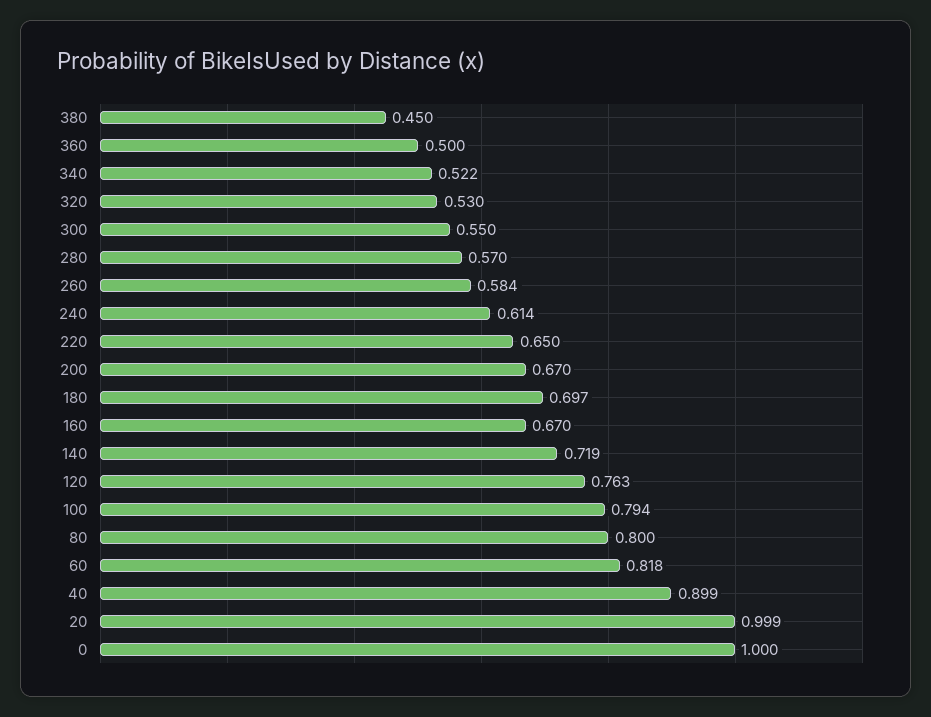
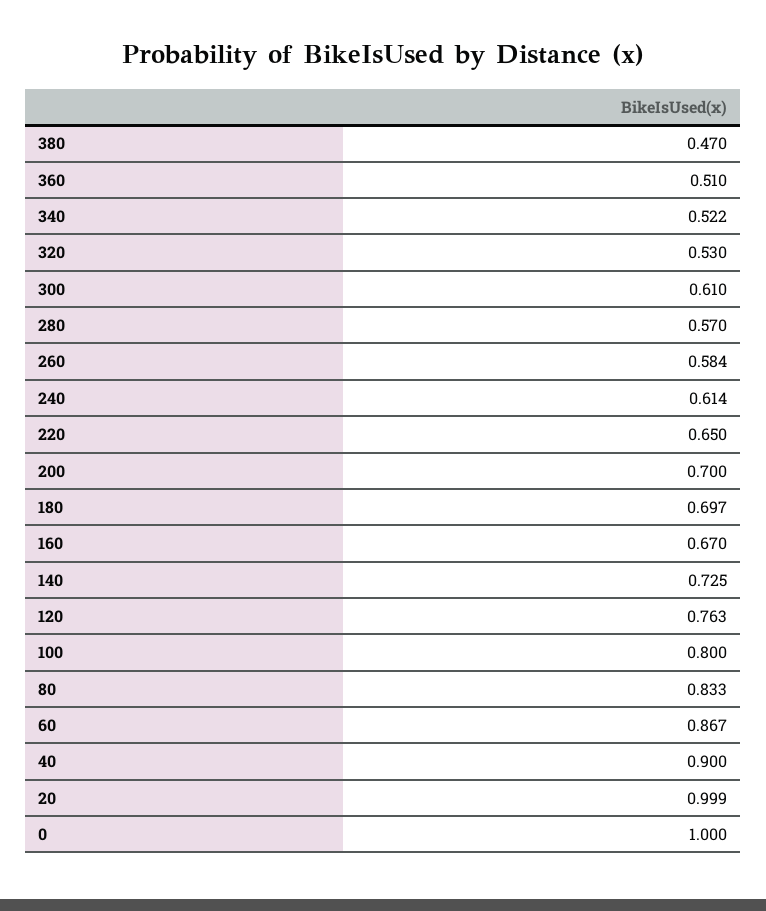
380: 0.45 -> 0.47
360: 0.5 -> 0.51
300: 0.55 -> 0.61
200: 0.67 -> 0.7
140: 0.719 -> 0.725
100: 0.794 -> 0.8
80: 0.8 -> 0.833
60: 0.818 -> 0.867
40: 0.899 -> 0.9

